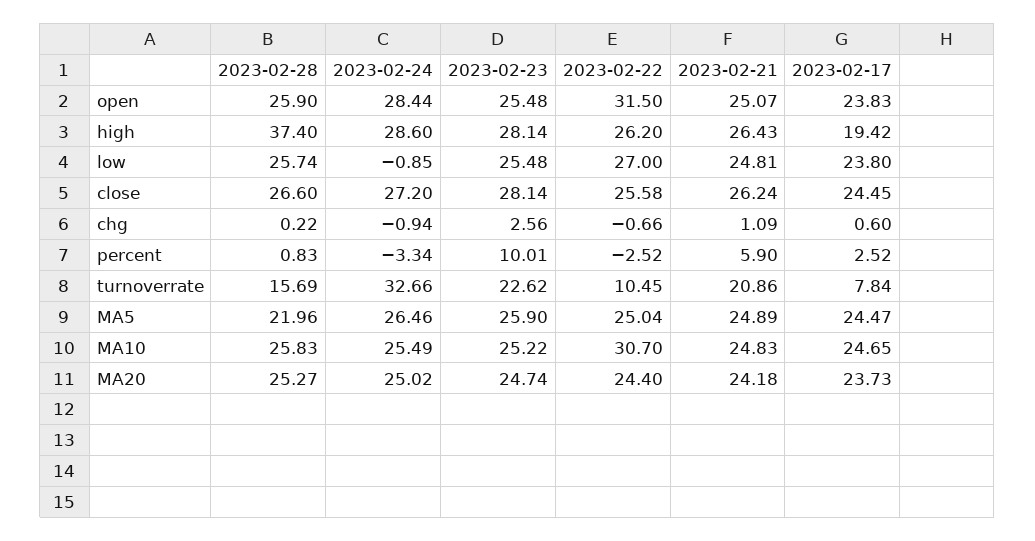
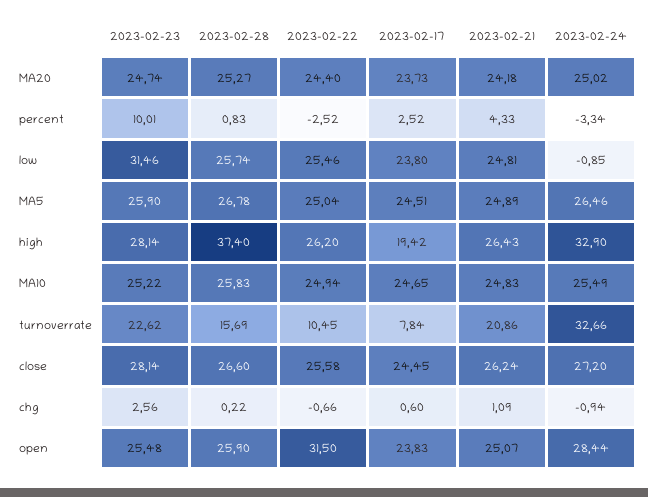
2023-02-24, high: 28.6 -> 32.9
2023-02-23, low: 25.48 -> 31.46
2023-02-22, low: 27 -> 25.46
2023-02-21, percent: 5.9 -> 4.33
2023-02-28, MA5: 21.96 -> 26.78
2023-02-17, MA5: 24.47 -> 24.51
2023-02-22, MA10: 30.7 -> 24.94

